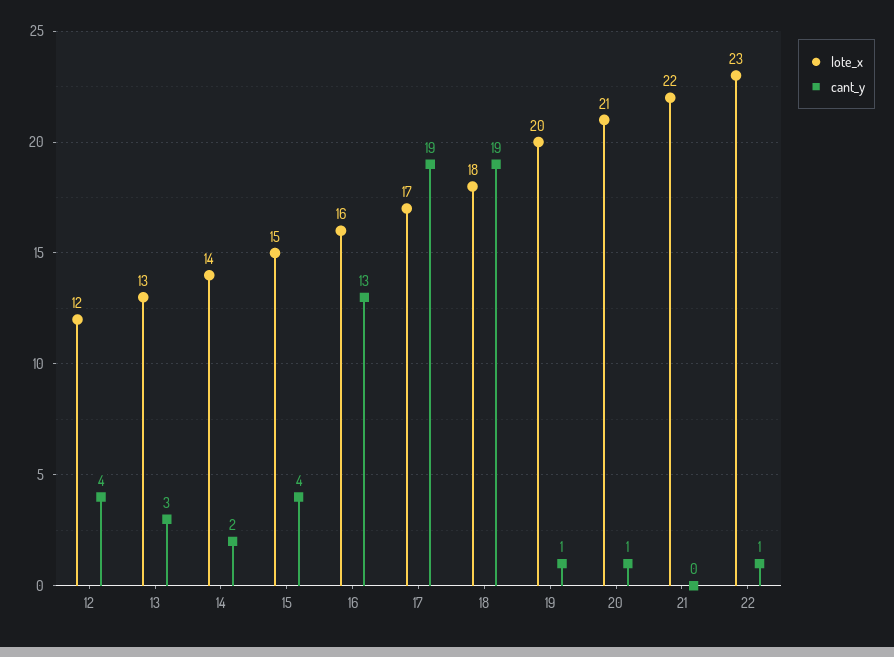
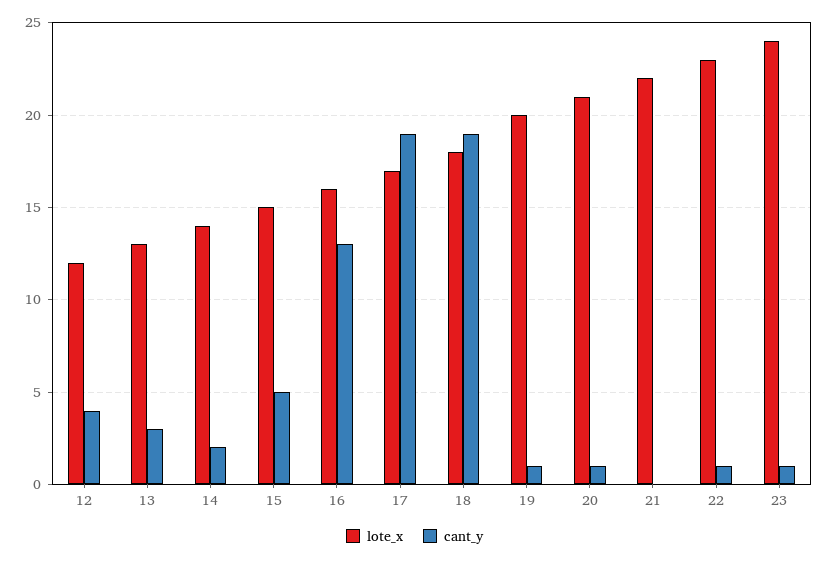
cant_y, 15: 4 -> 5
lote_x, 23: none -> 24
cant_y, 23: none -> 1

